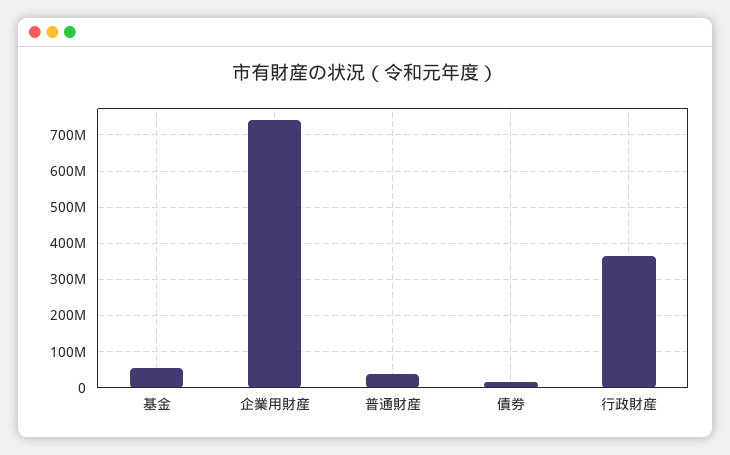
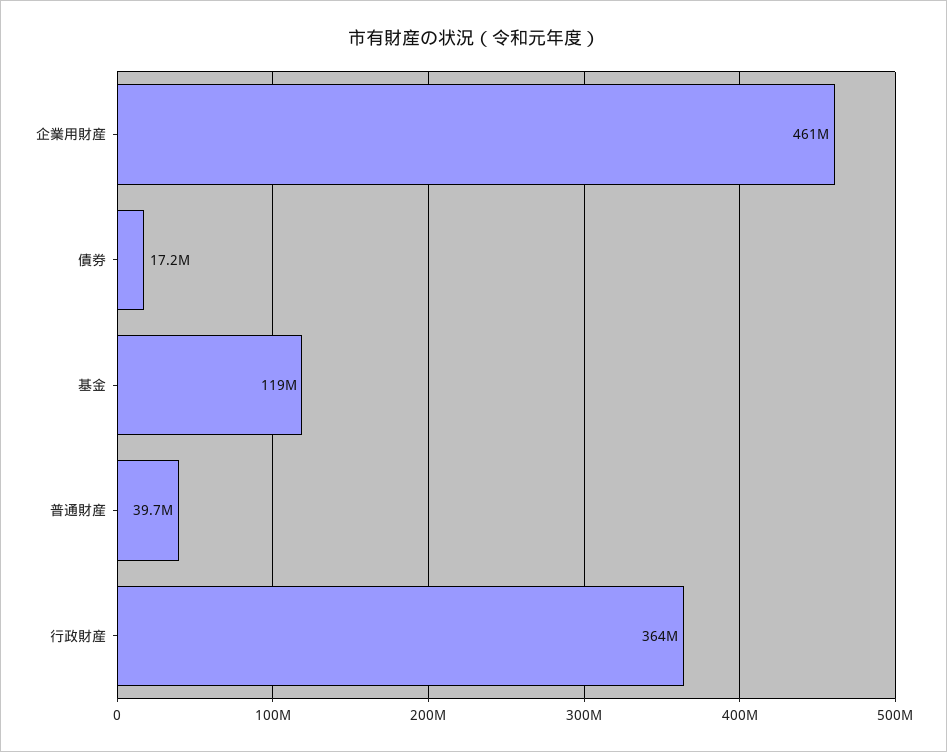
基金: 60000000 -> 119000000
企業用財産: 740000000 -> 461000000

